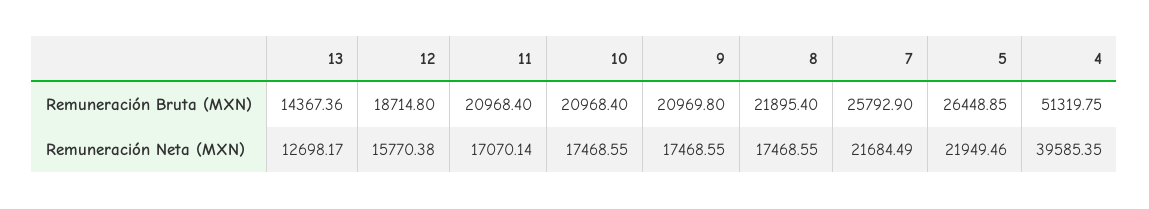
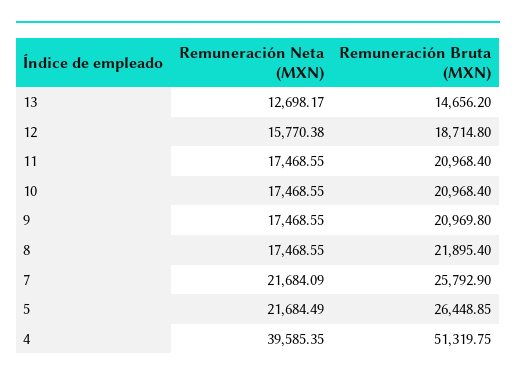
13, Remuneración Bruta (MXN): 14367.36 -> 14656.2
11, Remuneración Neta (MXN): 17070.14 -> 17468.55
7, Remuneración Neta (MXN): 21684.49 -> 21684.09
5, Remuneración Neta (MXN): 21949.46 -> 21684.49

